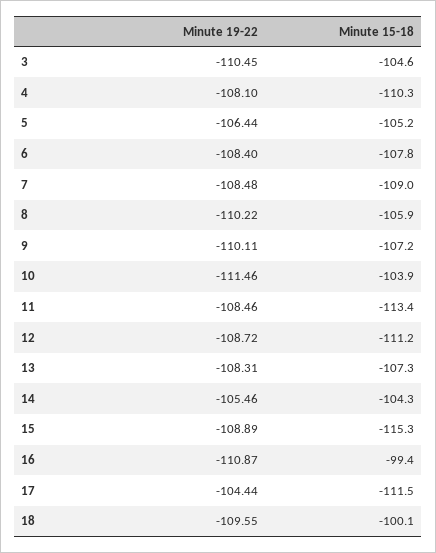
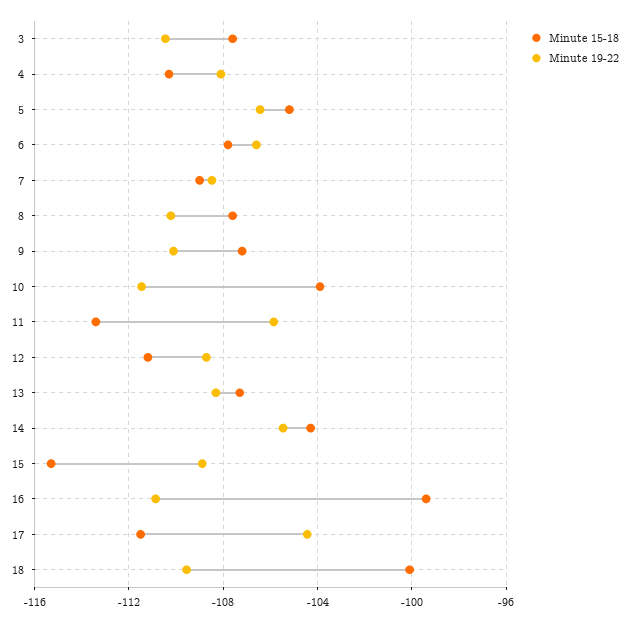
Minute 15-18, 3: -104.6 -> -107.5
Minute 19-22, 6: -108.4 -> -106.5
Minute 15-18, 8: -105.9 -> -107.5
Minute 19-22, 11: -108.46 -> -106

